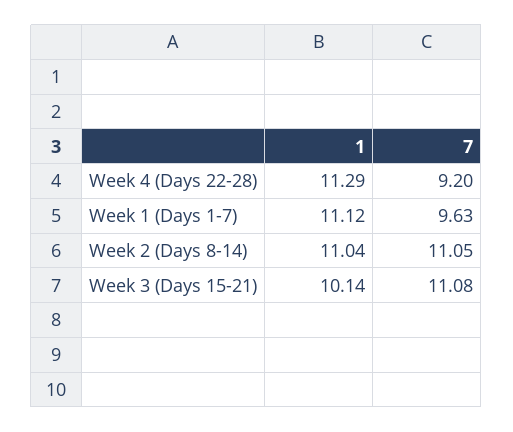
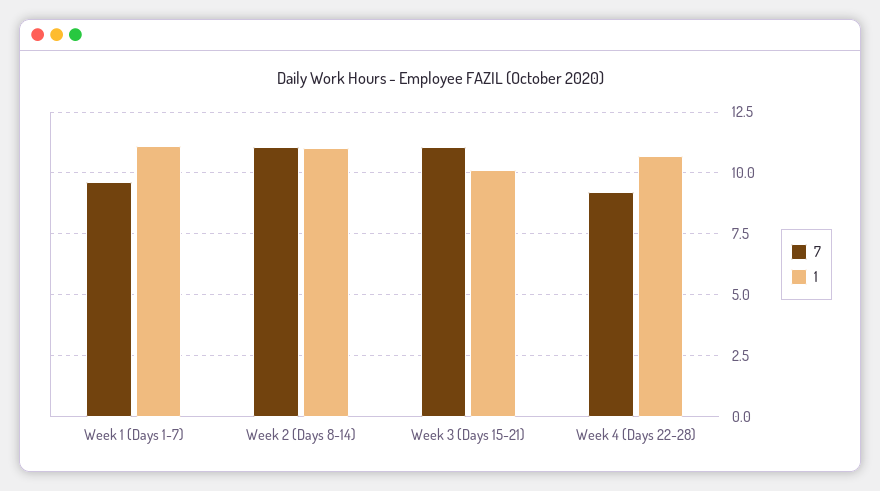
1, Week 4 (Days 22-28): 11.29 -> 10.75

